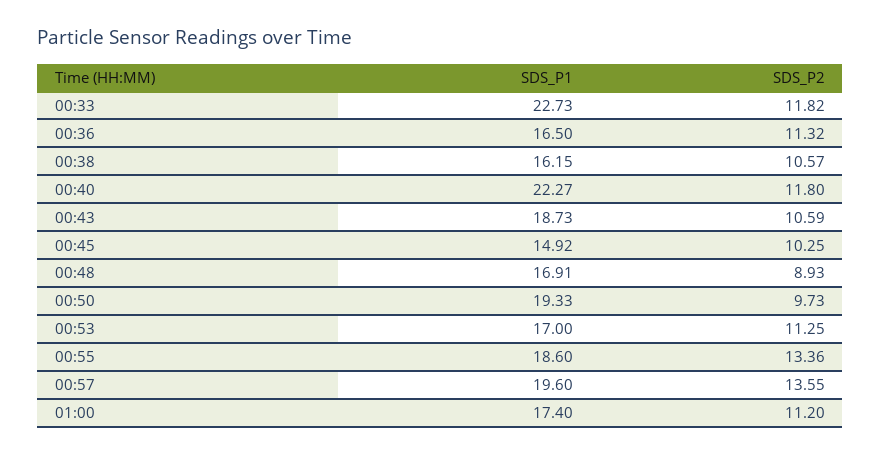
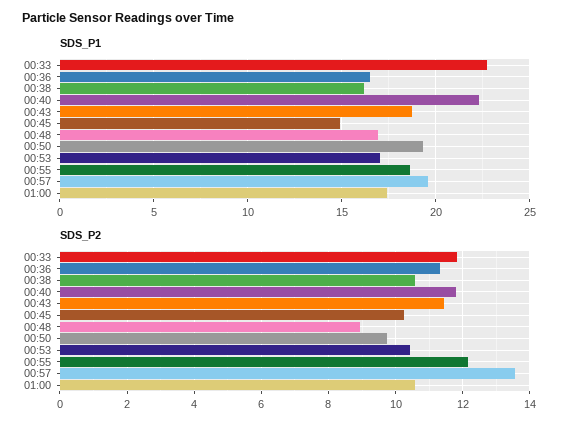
SDS_P2, 00:43: 10.59 -> 11.4
SDS_P2, 00:53: 11.25 -> 10.4
SDS_P2, 00:55: 13.36 -> 12.2
SDS_P2, 01:00: 11.2 -> 10.6

